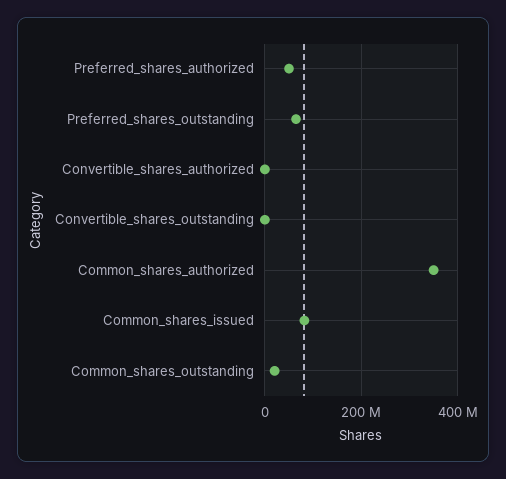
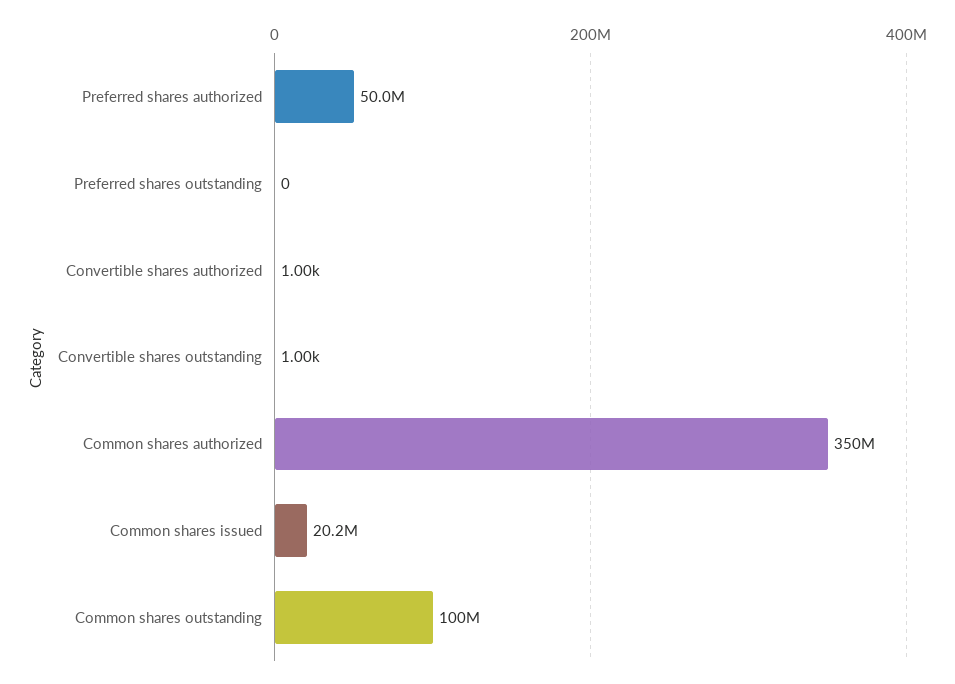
Preferred_shares_outstanding: 60000000 -> 0
Common_shares_issued: 80000000 -> 20200000
Common_shares_outstanding: 20000000 -> 100000000

